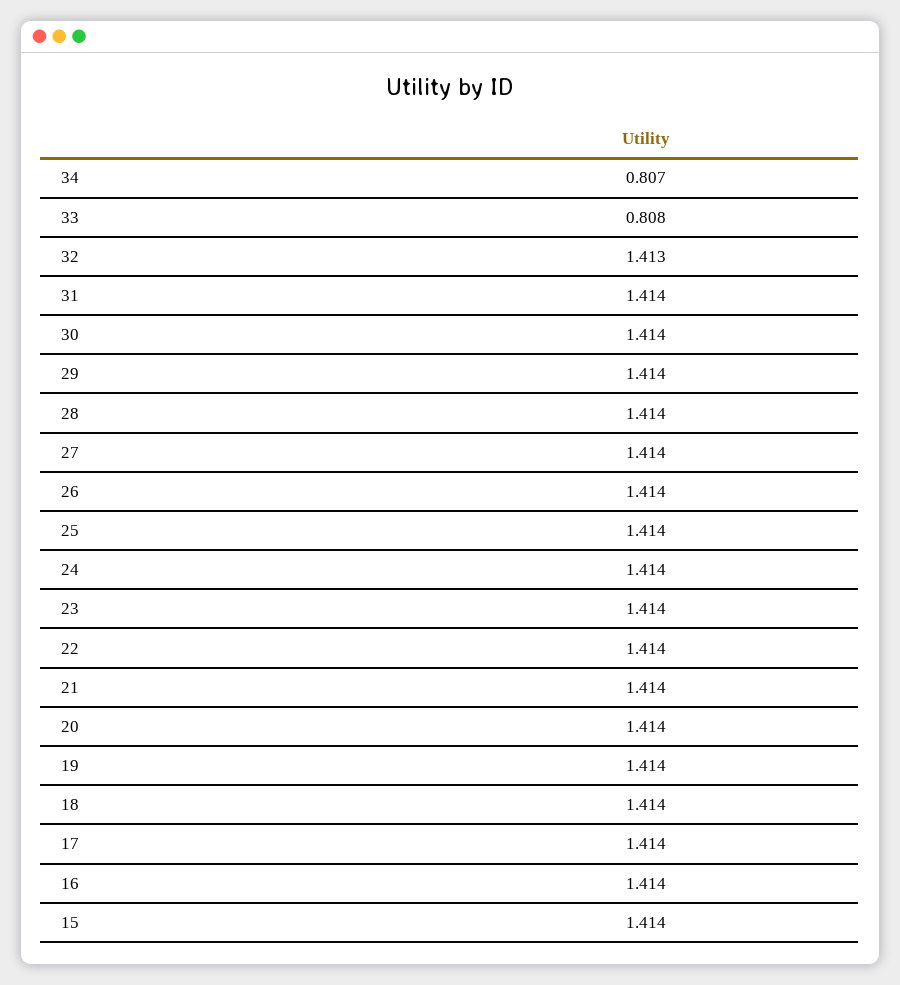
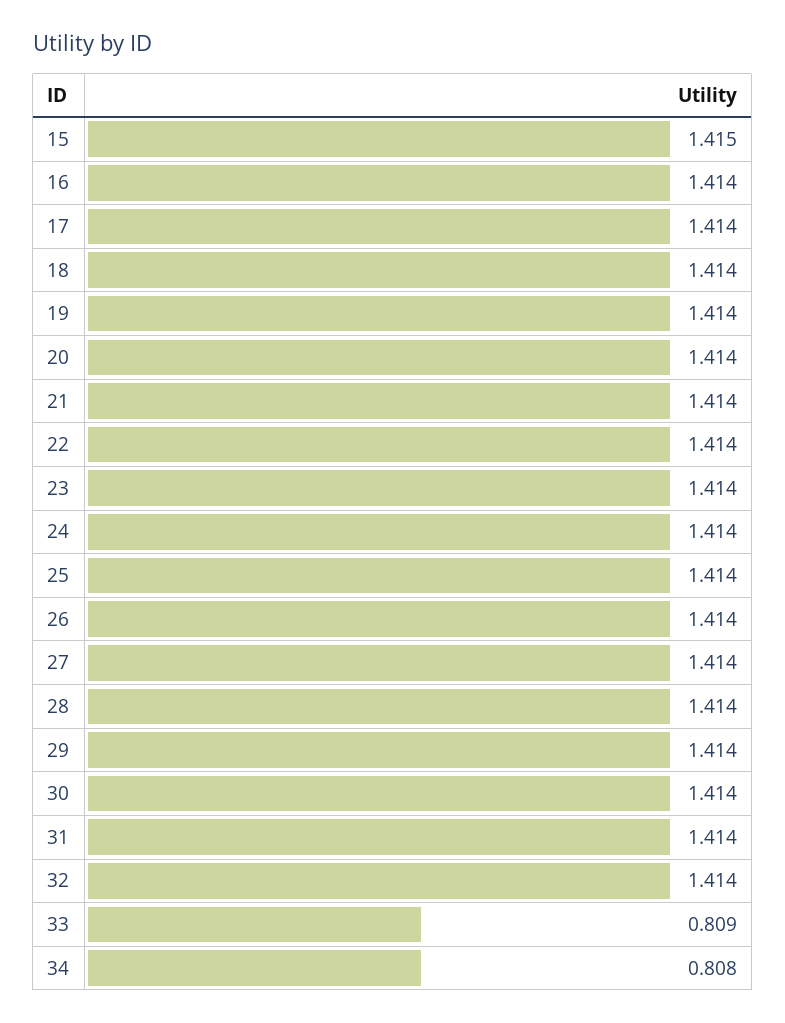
34: 0.807 -> 0.808
33: 0.808 -> 0.809
32: 1.413 -> 1.414
15: 1.414 -> 1.415

